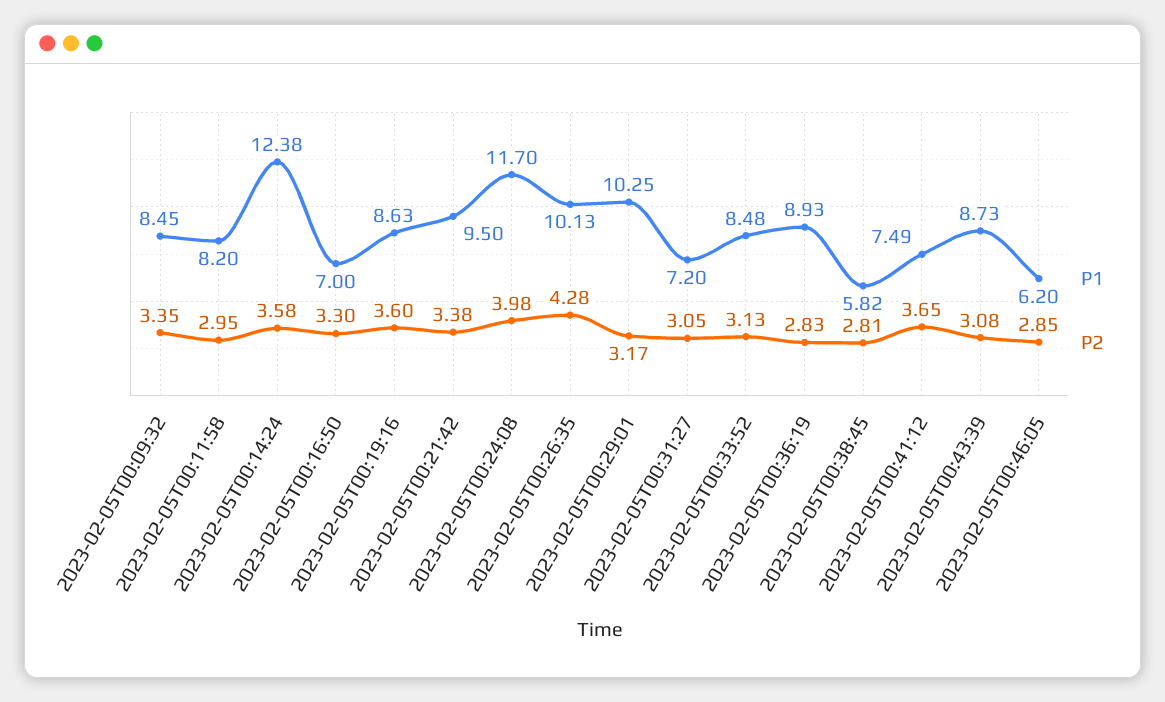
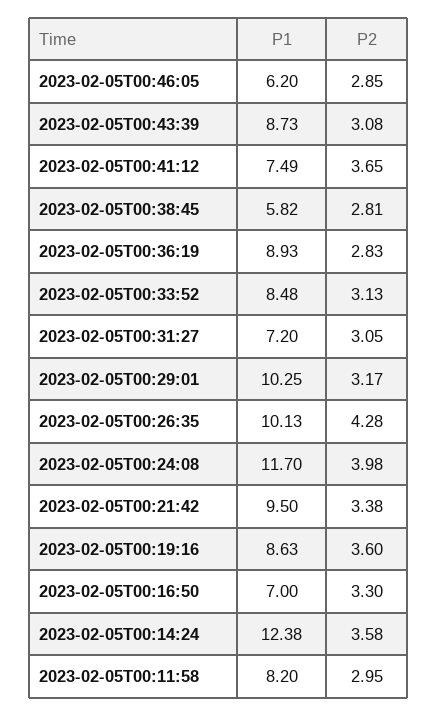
P1, 2023-02-05T00:09:32: 8.45 -> none
P2, 2023-02-05T00:09:32: 3.35 -> none

